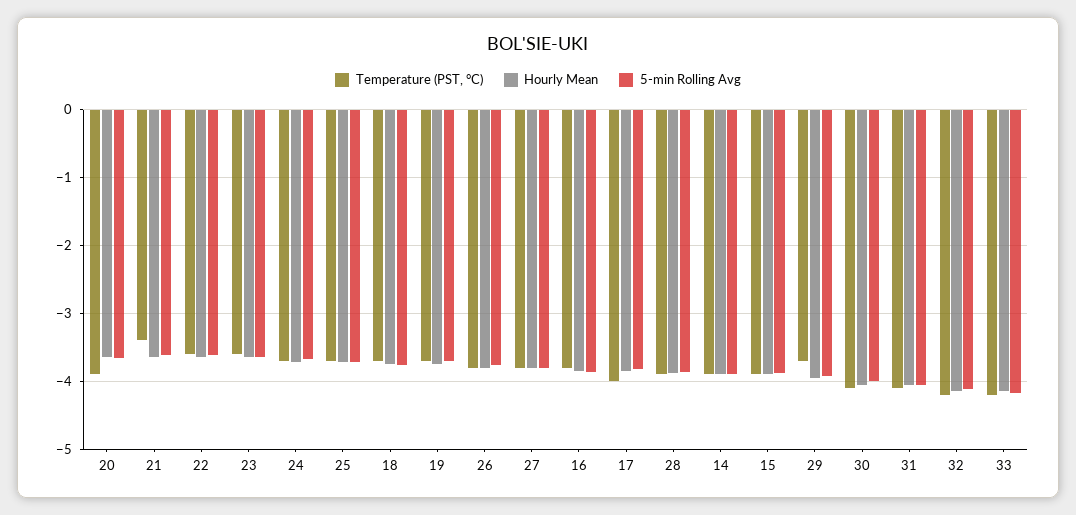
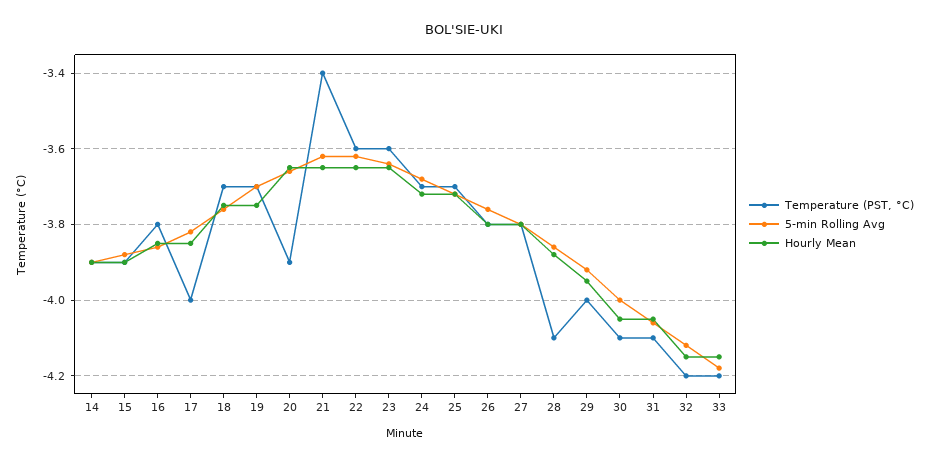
Temperature (PST, °C), 28: -3.9 -> -4.1
Temperature (PST, °C), 29: -3.7 -> -4

